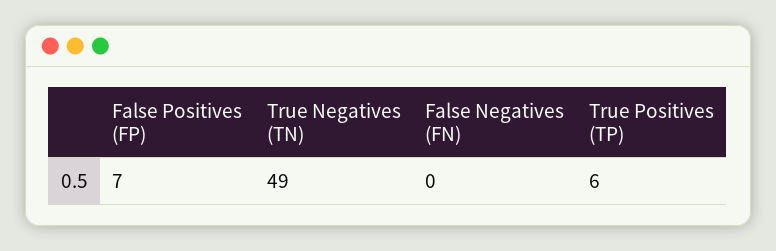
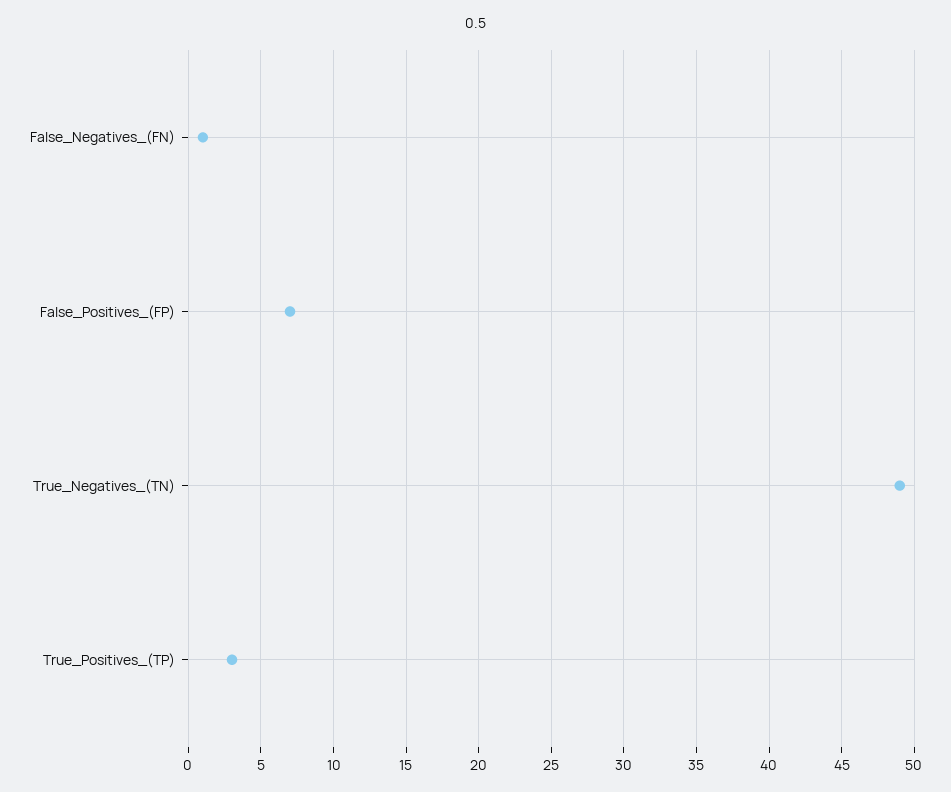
False Negatives (FN): 0 -> 1
True Positives (TP): 6 -> 3

